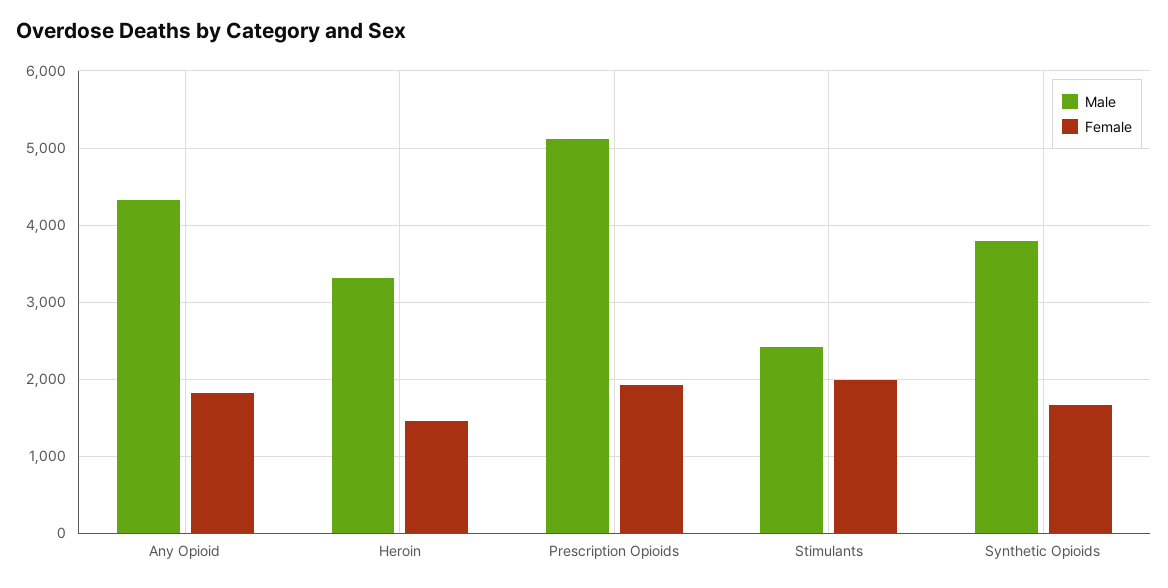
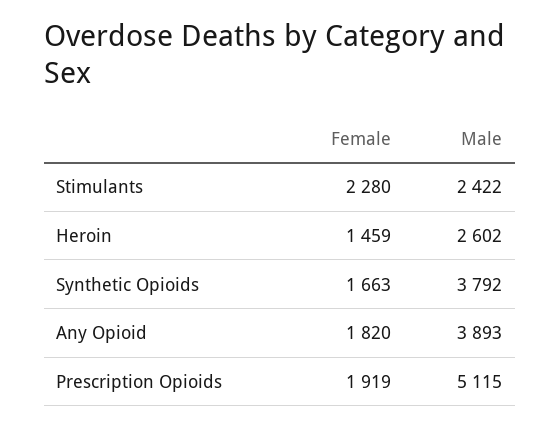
Male, Any Opioid: 4300 -> 3893
Male, Heroin: 3300 -> 2602
Female, Stimulants: 2000 -> 2280

